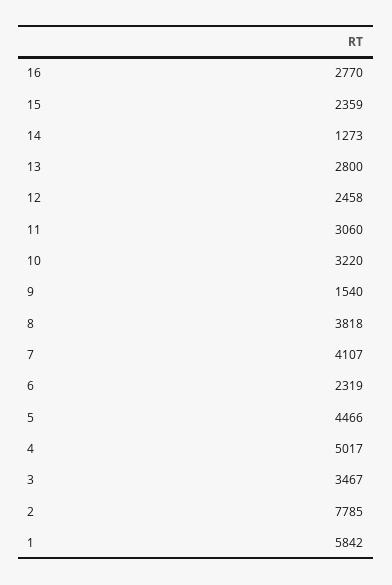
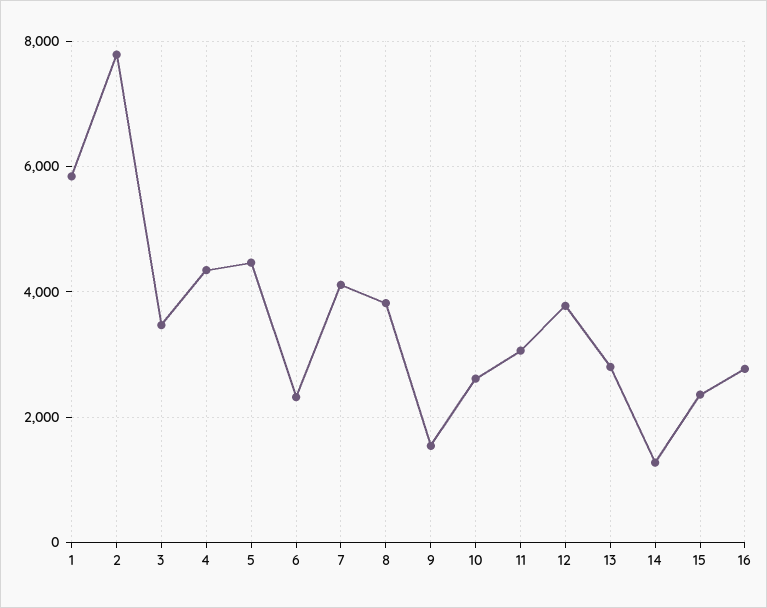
12: 2458 -> 3800
10: 3220 -> 2600
4: 5017 -> 4400

